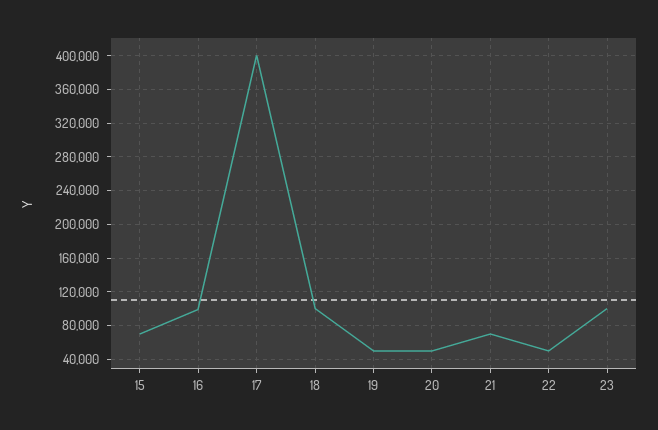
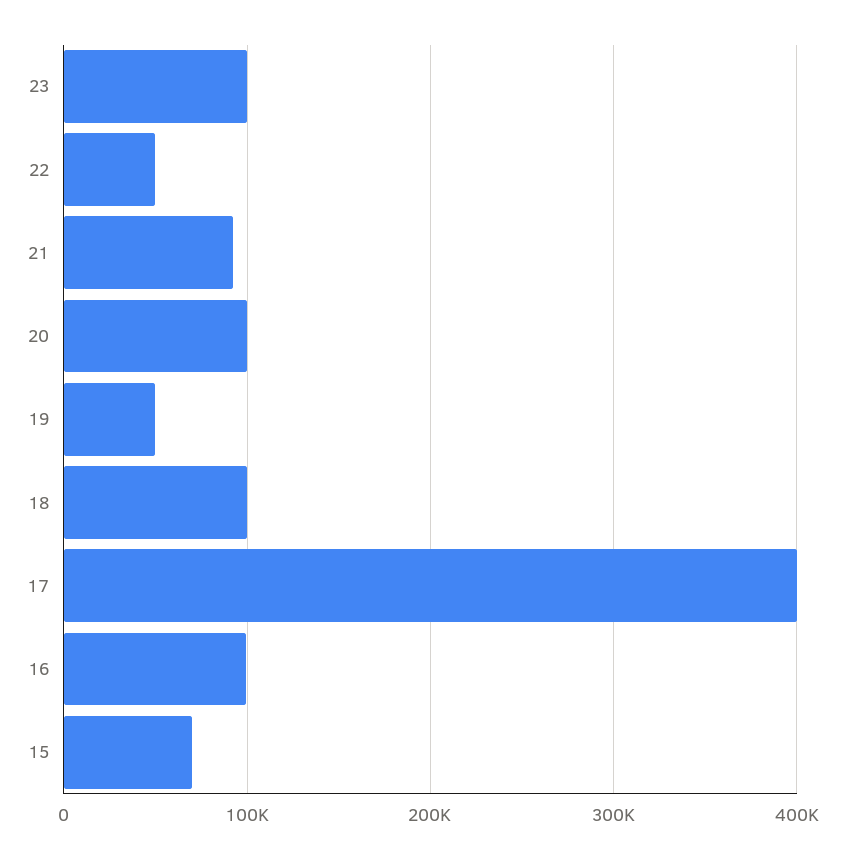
20: 50000 -> 100000
21: 70000 -> 90000

